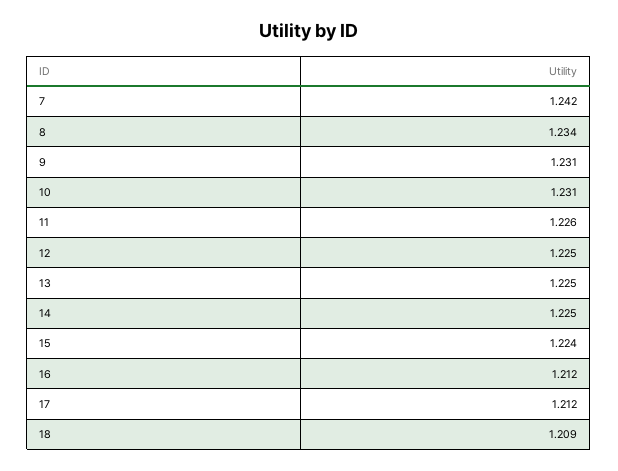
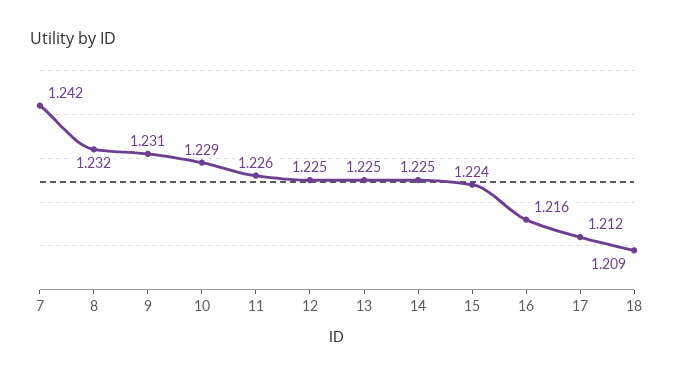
8: 1.234 -> 1.232
10: 1.231 -> 1.229
16: 1.212 -> 1.216

